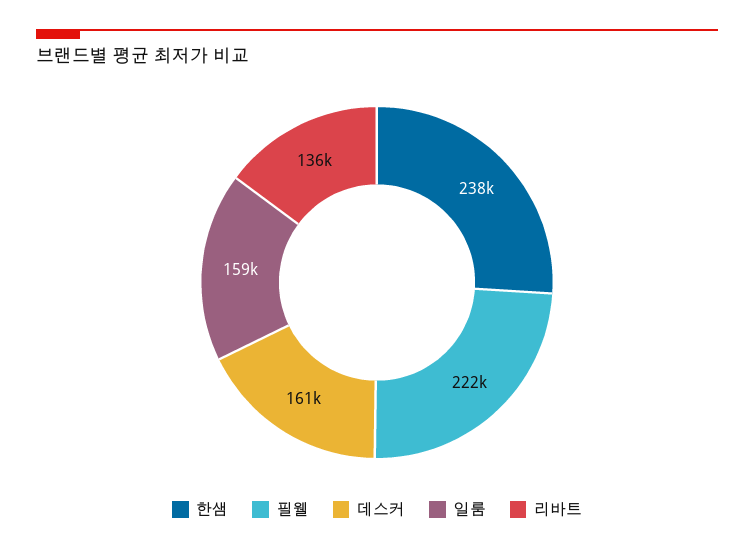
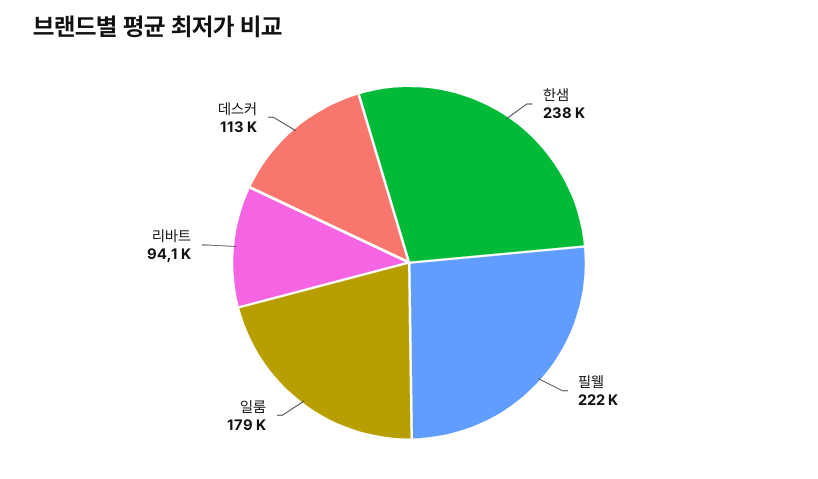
데스커: 161000 -> 113000
일룸: 159000 -> 179000
리바트: 136000 -> 94100

